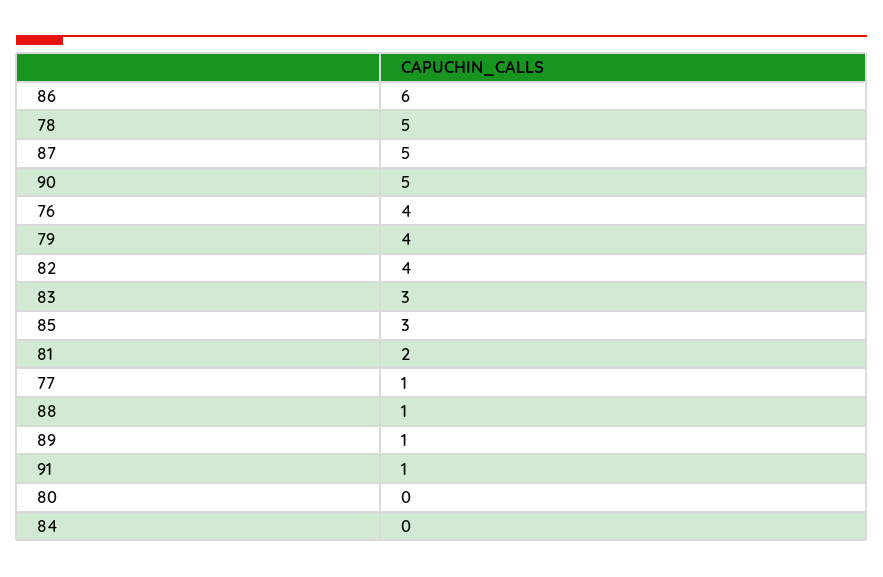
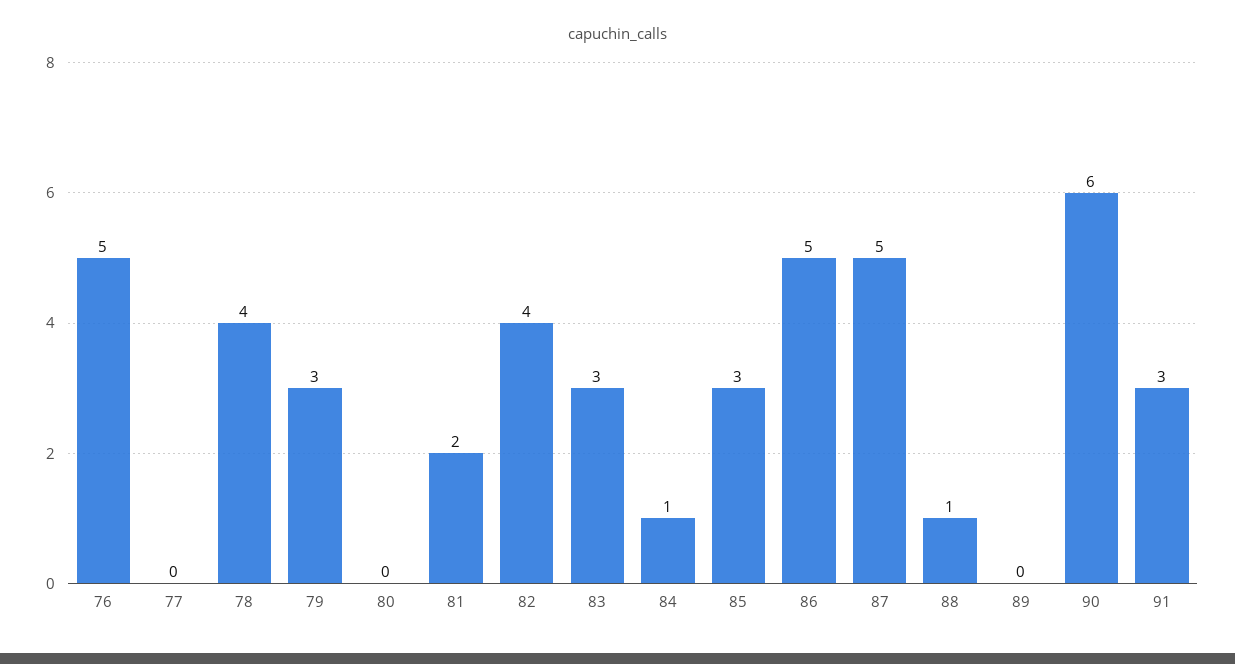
86: 6 -> 5
78: 5 -> 4
90: 5 -> 6
76: 4 -> 5
79: 4 -> 3
77: 1 -> 0
89: 1 -> 0
91: 1 -> 3
84: 0 -> 1

